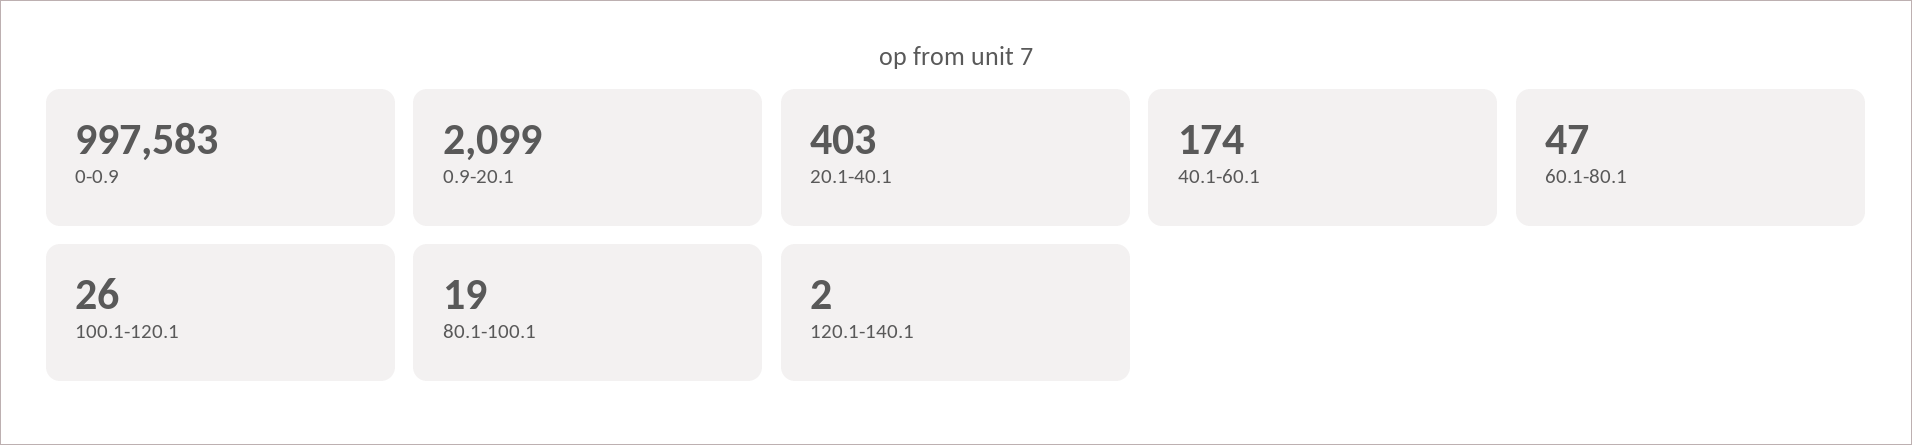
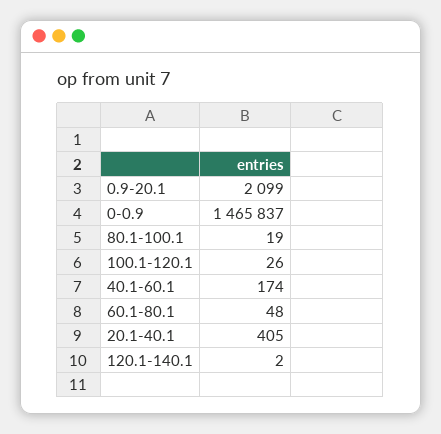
0-0.9: 997583 -> 1465837
20.1-40.1: 403 -> 405
60.1-80.1: 47 -> 48

